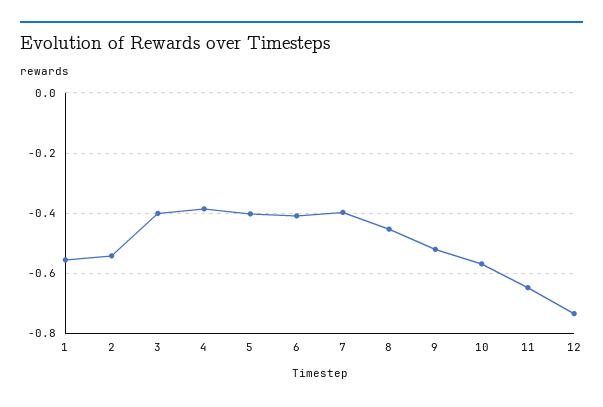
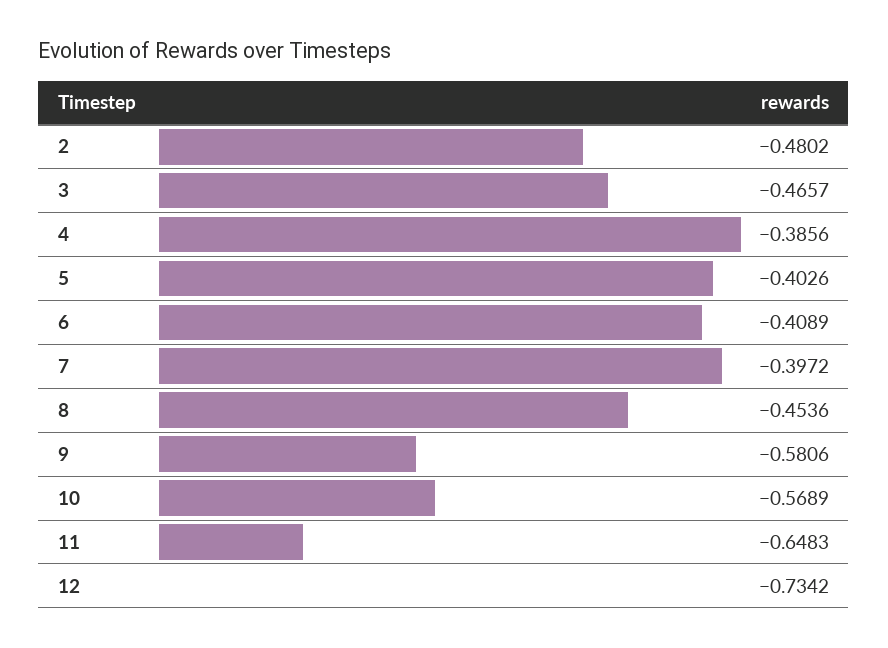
1: -0.56 -> none
2: -0.54 -> -0.4802
3: -0.4 -> -0.4657
9: -0.52 -> -0.5806

